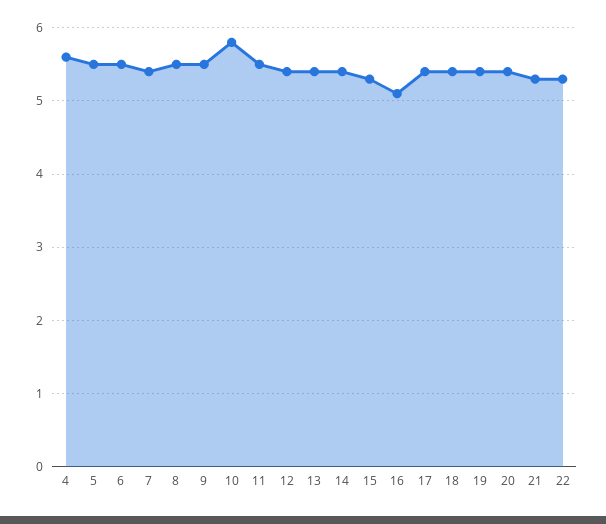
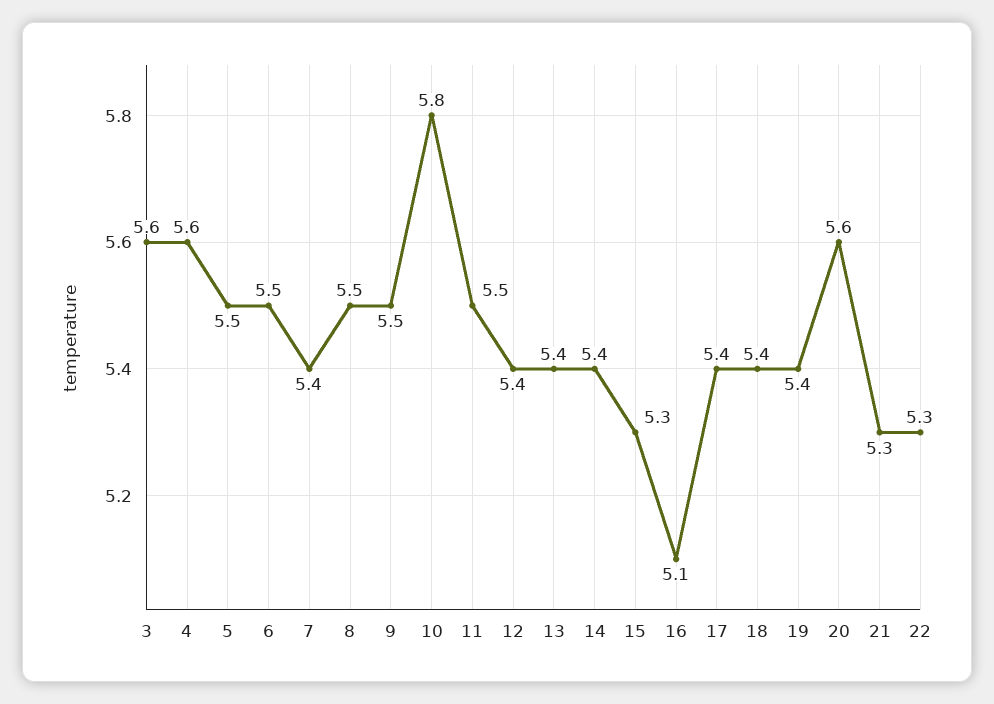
20: 5.4 -> 5.6
3: none -> 5.6

